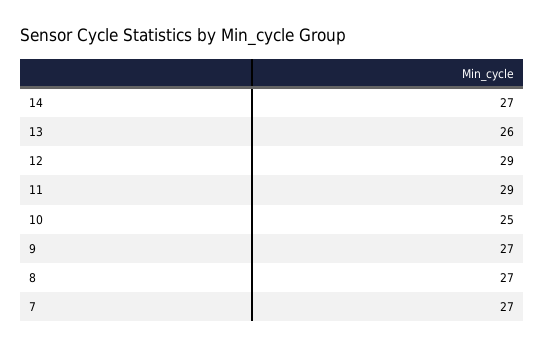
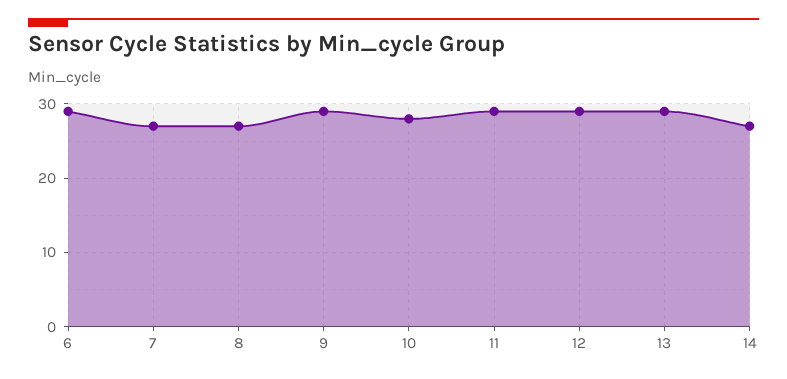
13: 26 -> 29
10: 25 -> 28
9: 27 -> 29
6: none -> 29

